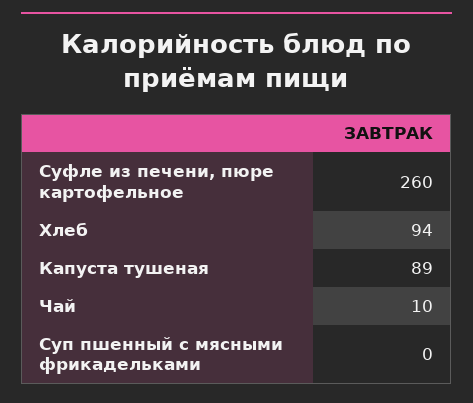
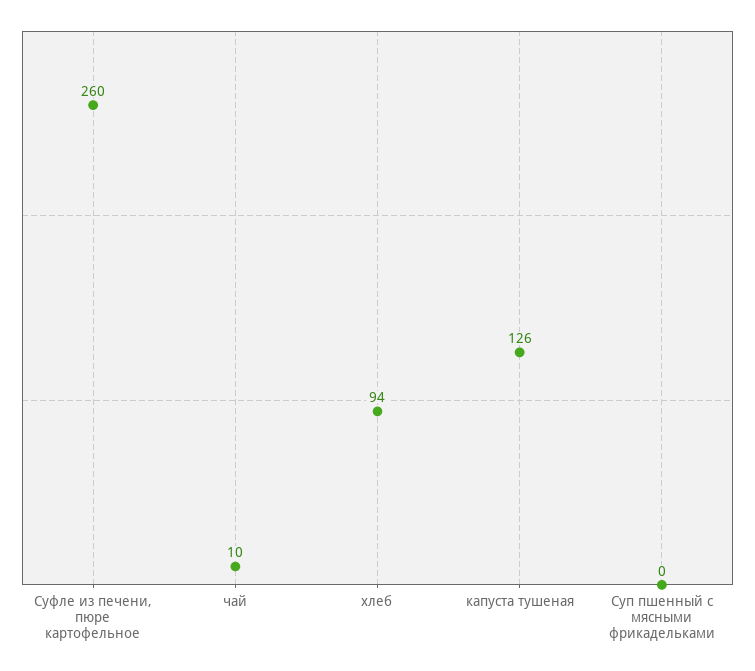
Капуста тушеная: 89 -> 126

